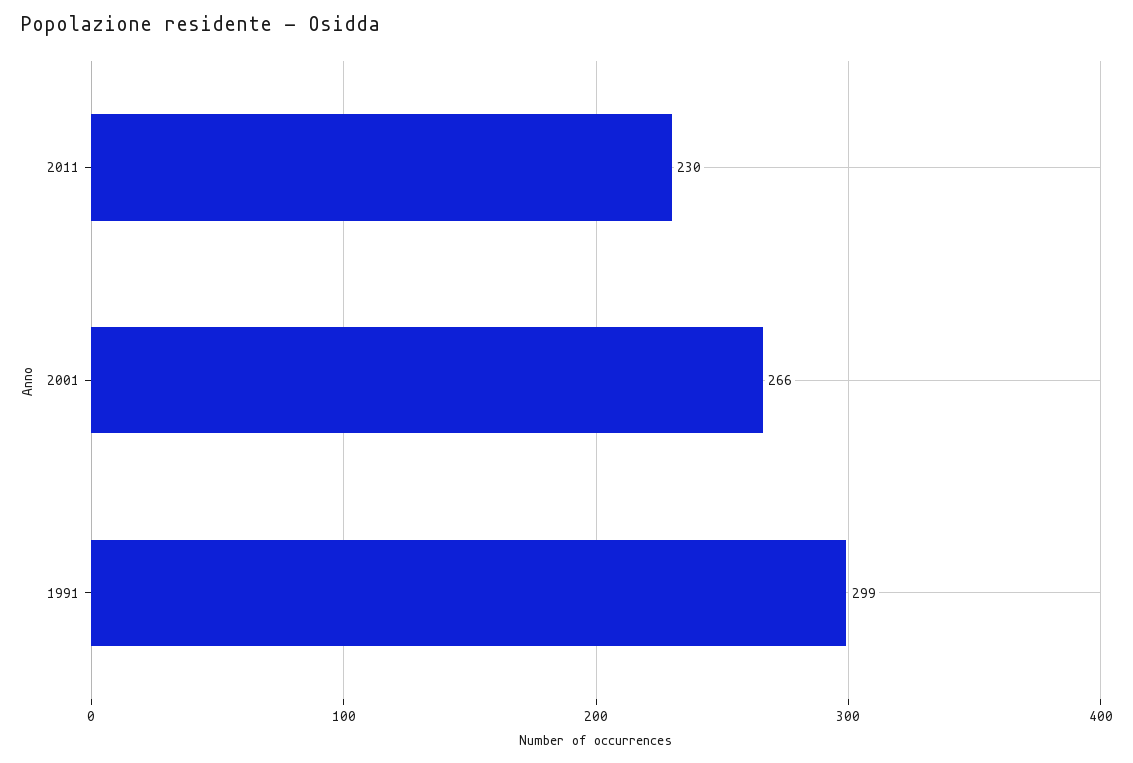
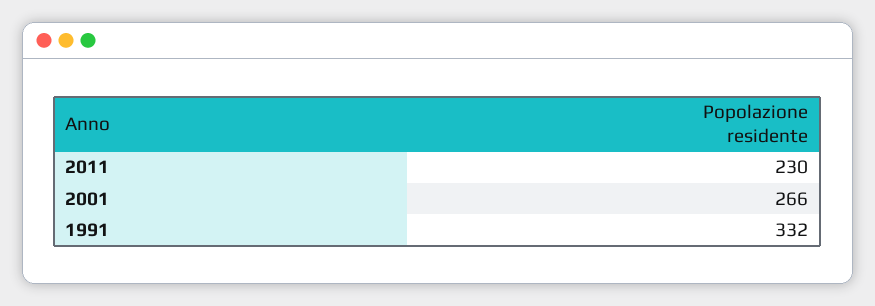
1991: 299 -> 332

